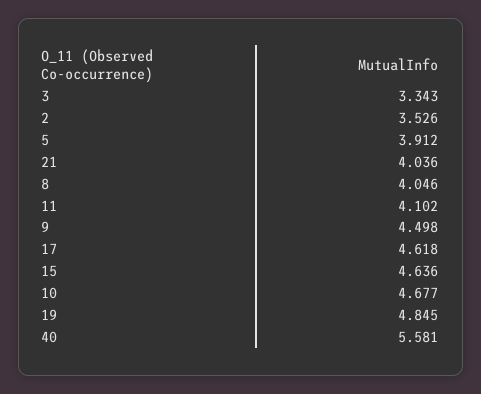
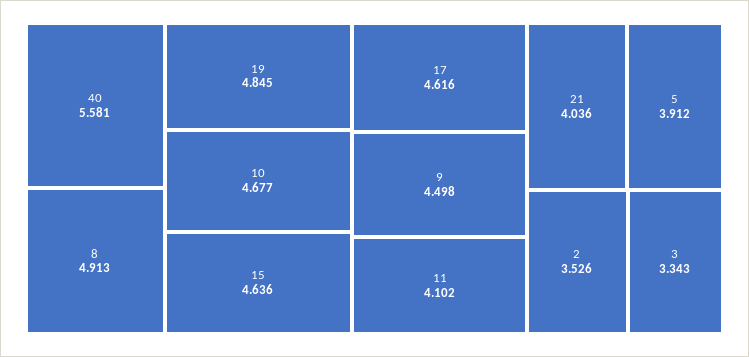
8: 4.046 -> 4.913
17: 4.618 -> 4.616

